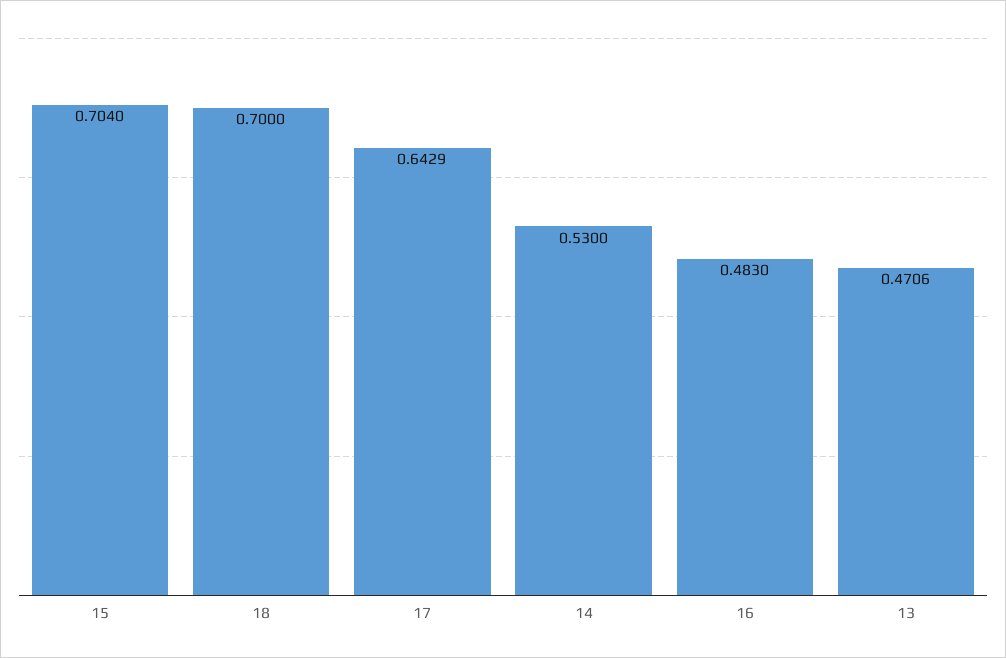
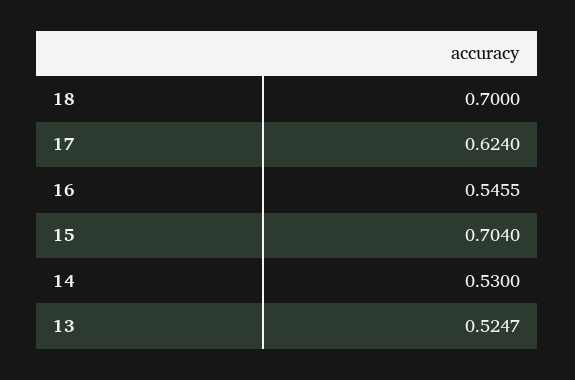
17: 0.6429 -> 0.624
16: 0.483 -> 0.5455
13: 0.4706 -> 0.5247

